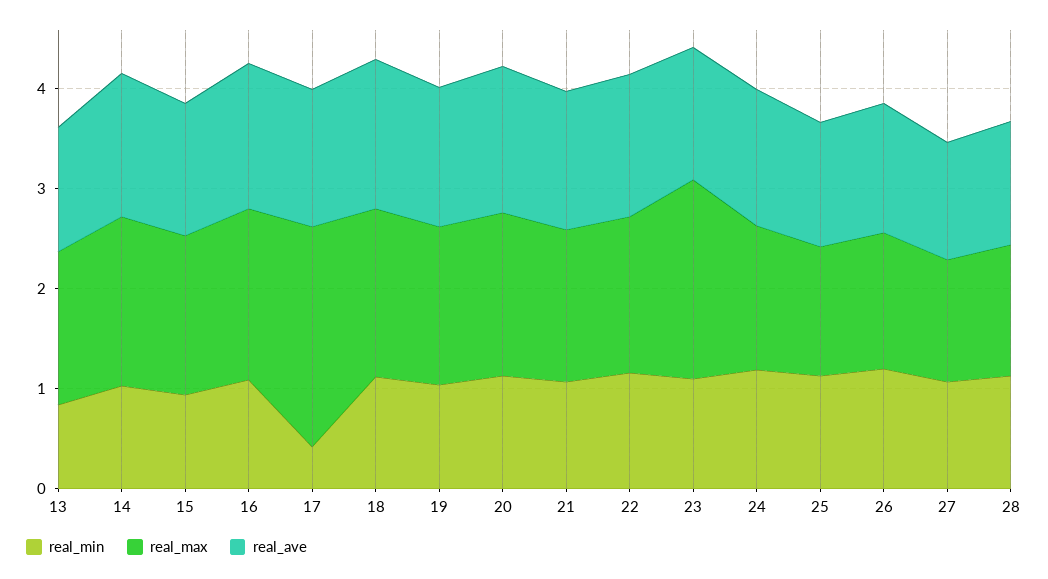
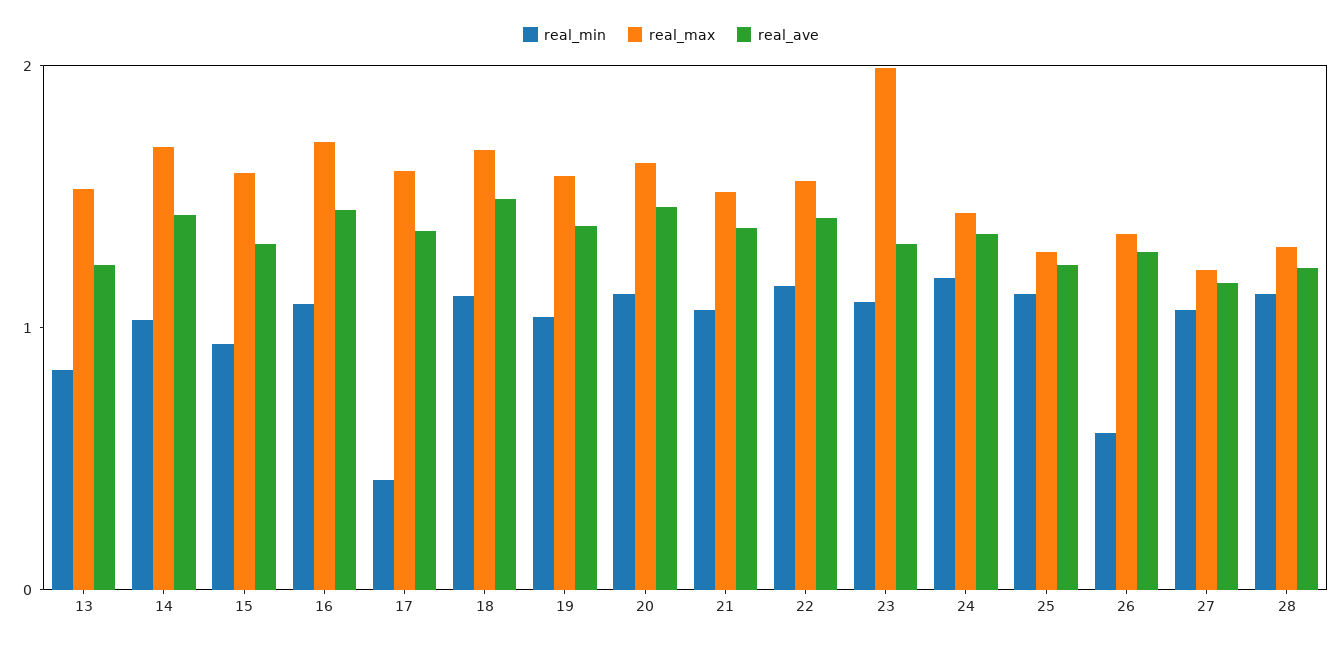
real_max, 17: 2.2 -> 1.6
real_min, 26: 1.2 -> 0.6

